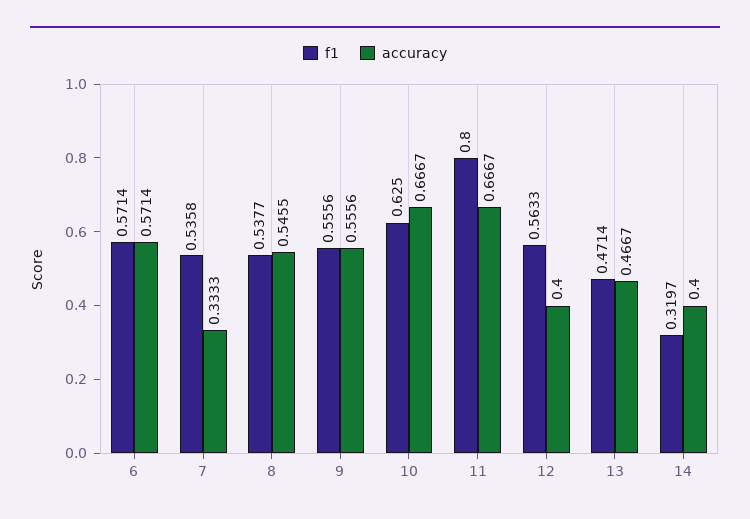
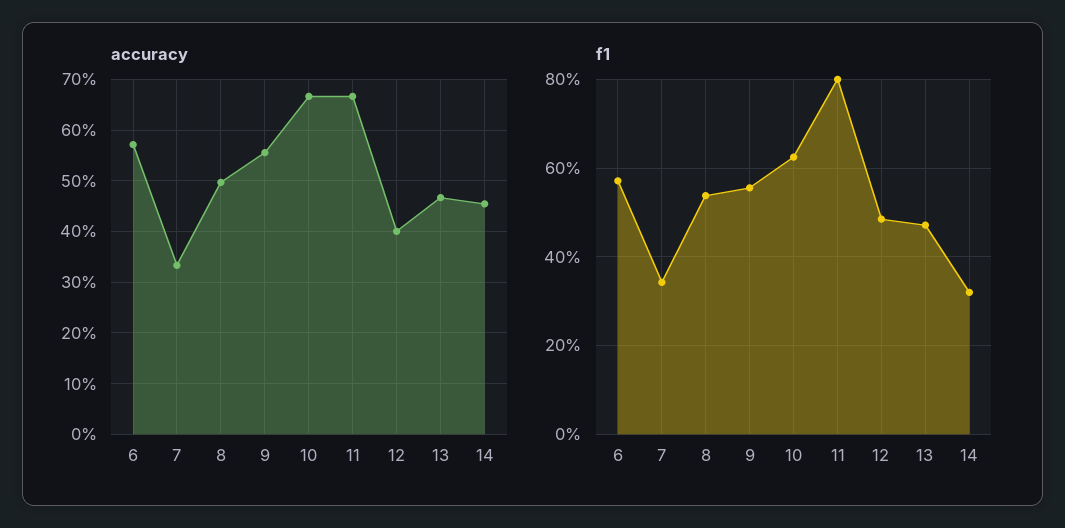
f1, 7: 0.5358 -> 0.34
accuracy, 8: 0.5455 -> 0.5
f1, 12: 0.5633 -> 0.48
accuracy, 14: 0.4 -> 0.46

